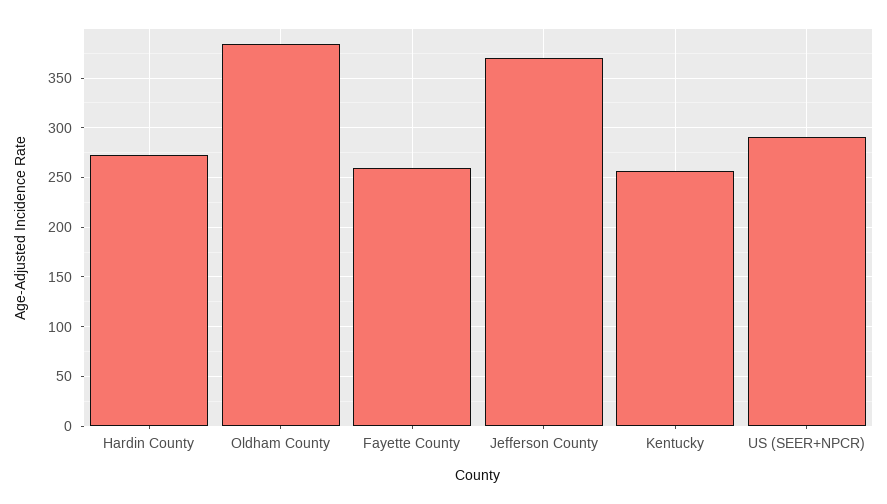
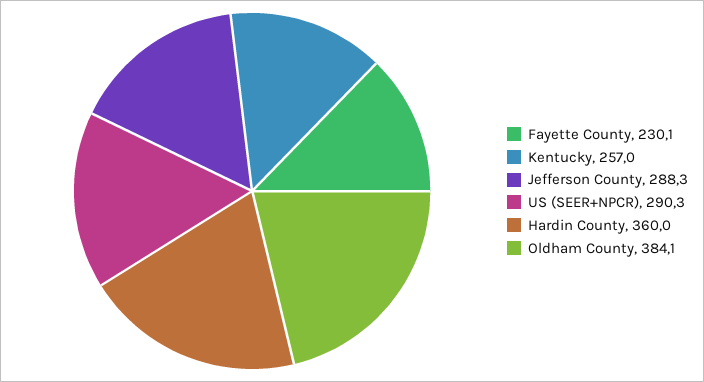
Hardin County: 270 -> 360
Fayette County: 260 -> 230.1
Jefferson County: 370 -> 288.3

